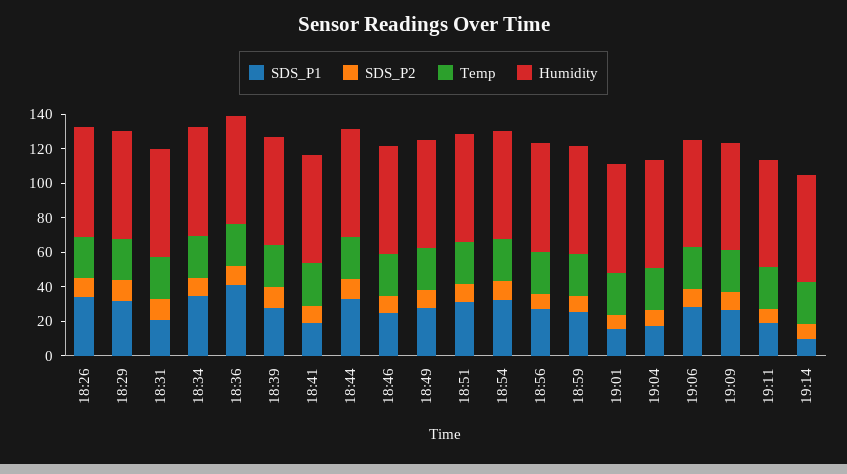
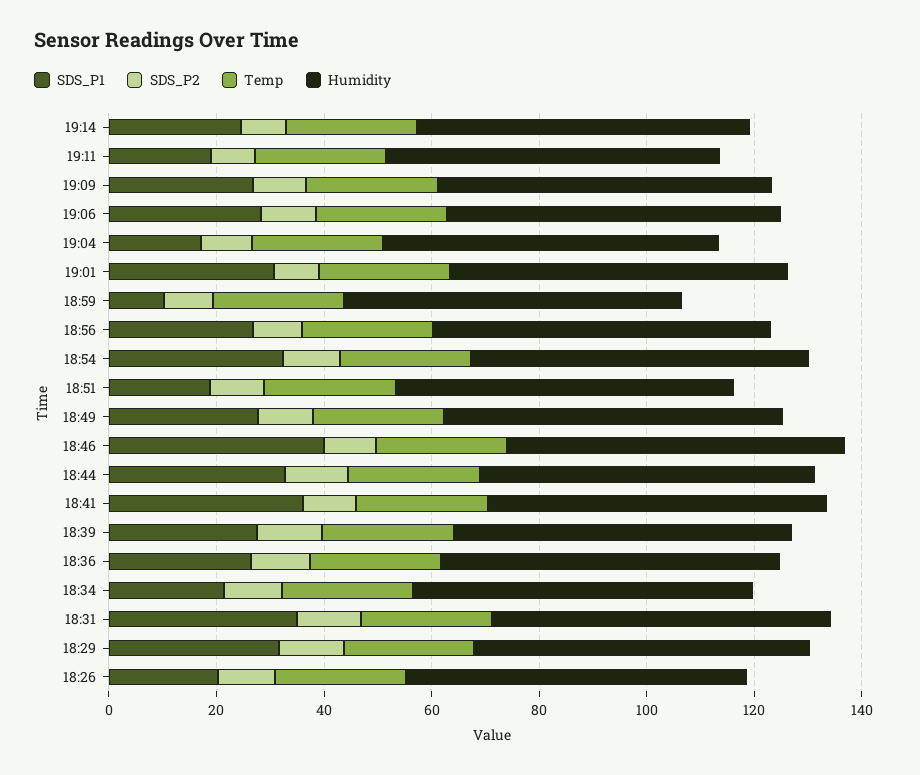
SDS_P1, 18:26: 35 -> 20
SDS_P1, 18:31: 20 -> 35
SDS_P1, 18:34: 35 -> 20
SDS_P1, 18:36: 40 -> 25
SDS_P1, 18:41: 20 -> 35
SDS_P1, 18:46: 25 -> 40
SDS_P1, 18:51: 30 -> 20
SDS_P1, 18:59: 25 -> 10
SDS_P1, 19:01: 15 -> 30
SDS_P1, 19:14: 10 -> 25

